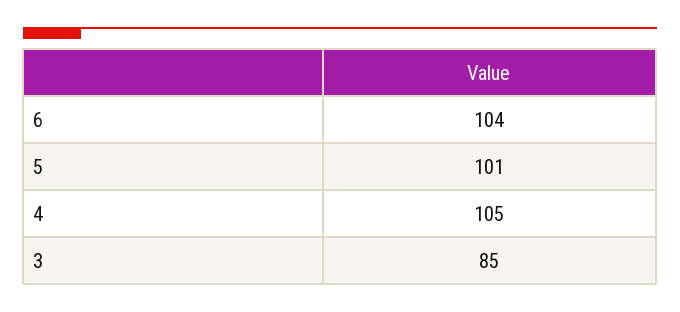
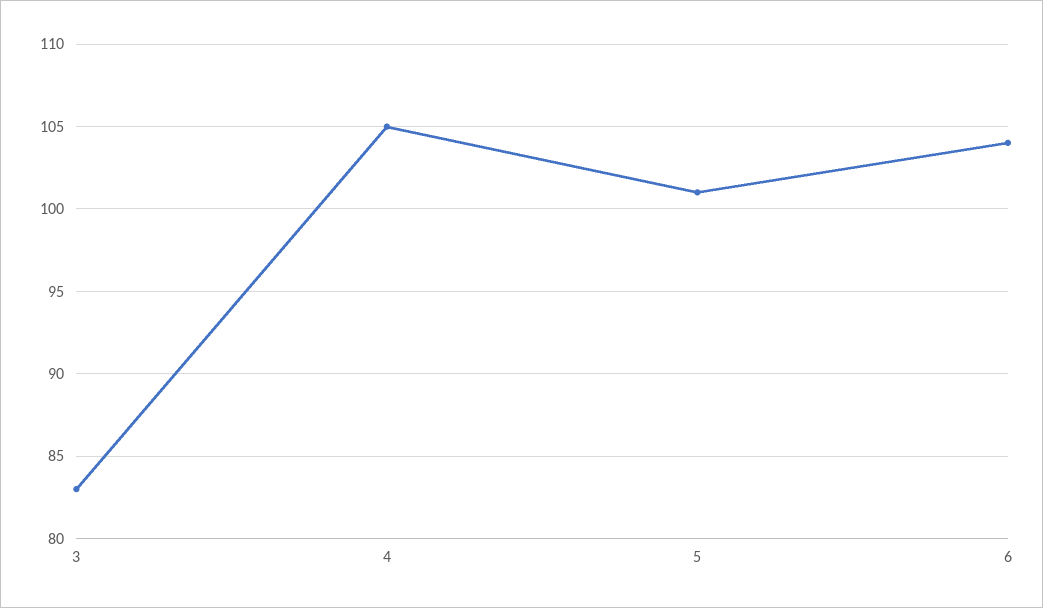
3: 85 -> 83

